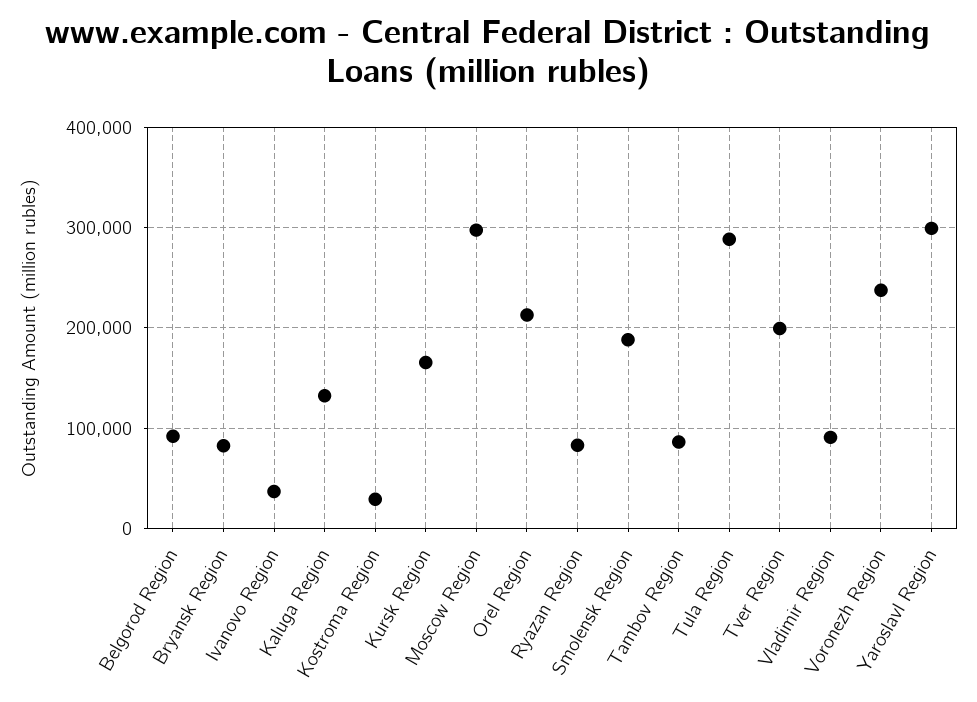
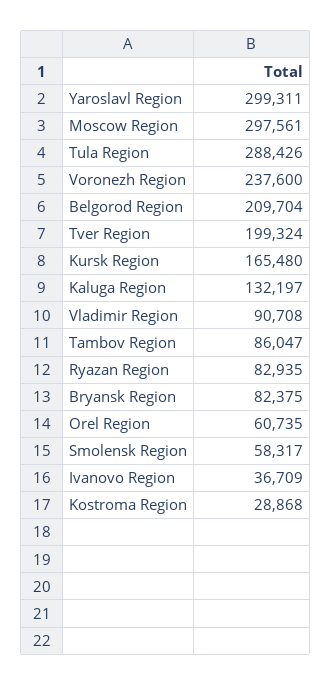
Belgorod Region: 90000 -> 209704
Orel Region: 210000 -> 60735
Smolensk Region: 190000 -> 58317

